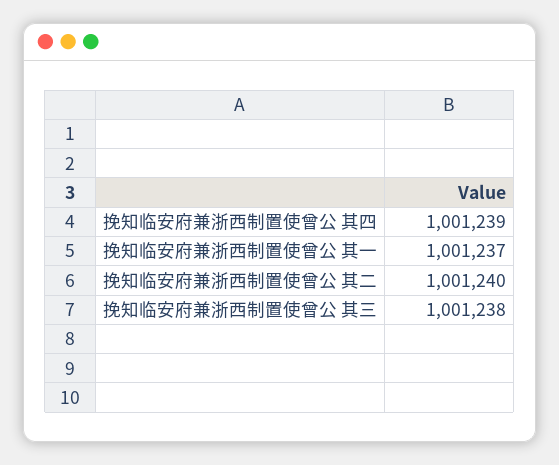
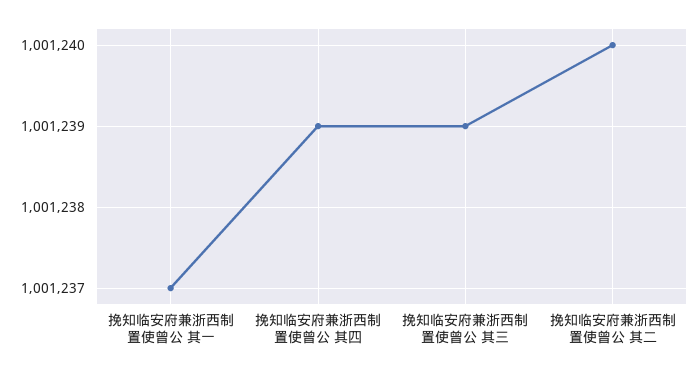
挽知临安府兼浙西制置使曾公 其三: 1001238 -> 1001239

